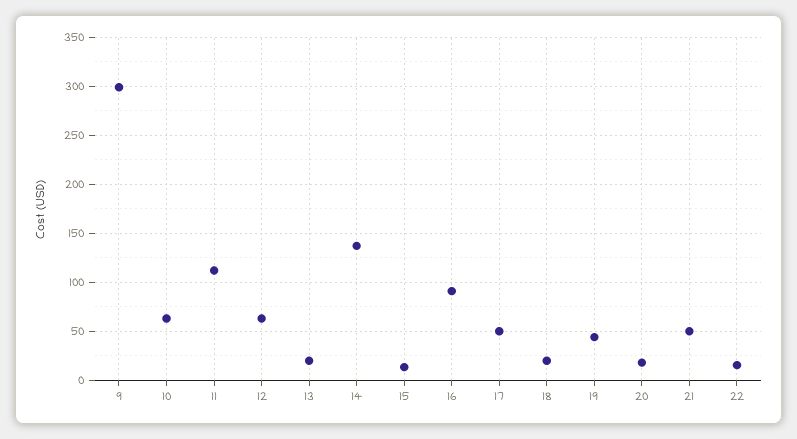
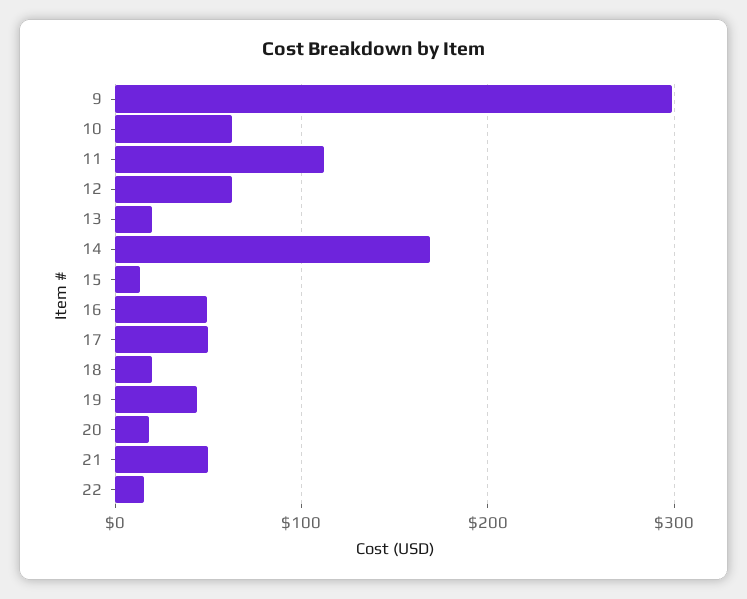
14: 140 -> 170
16: 90 -> 50

